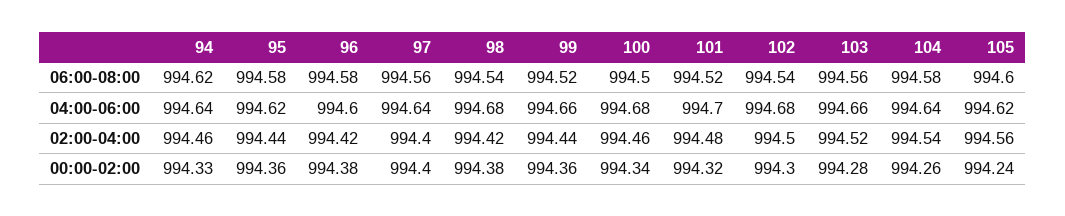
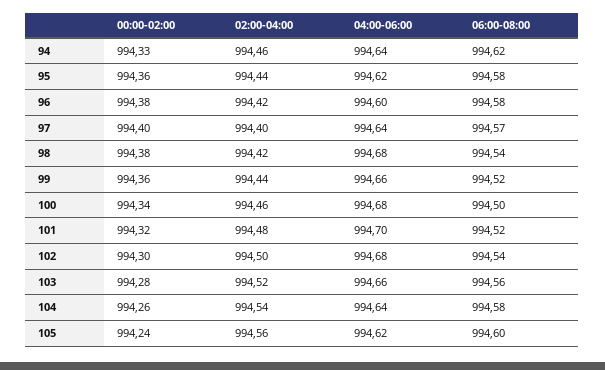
97, 06:00-08:00: 994.56 -> 994.57

